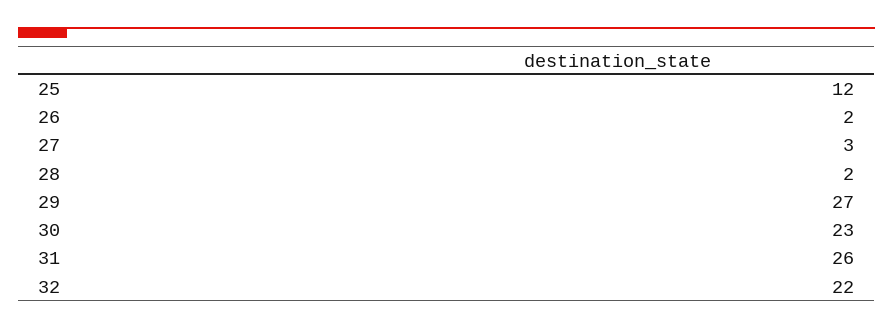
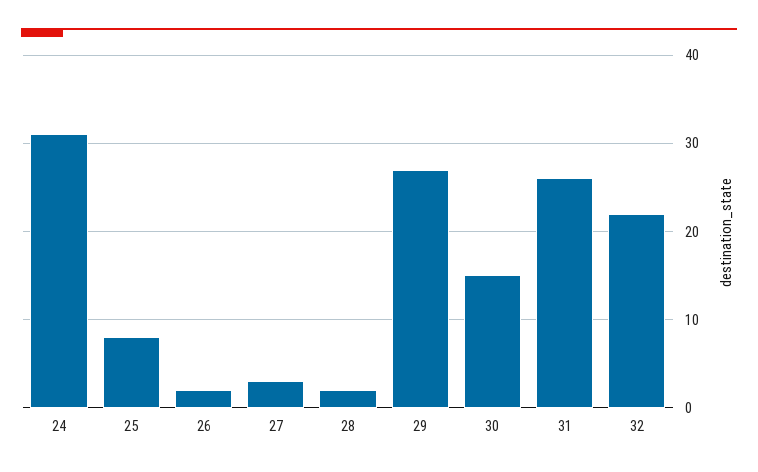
25: 12 -> 8
30: 23 -> 15
24: none -> 31

